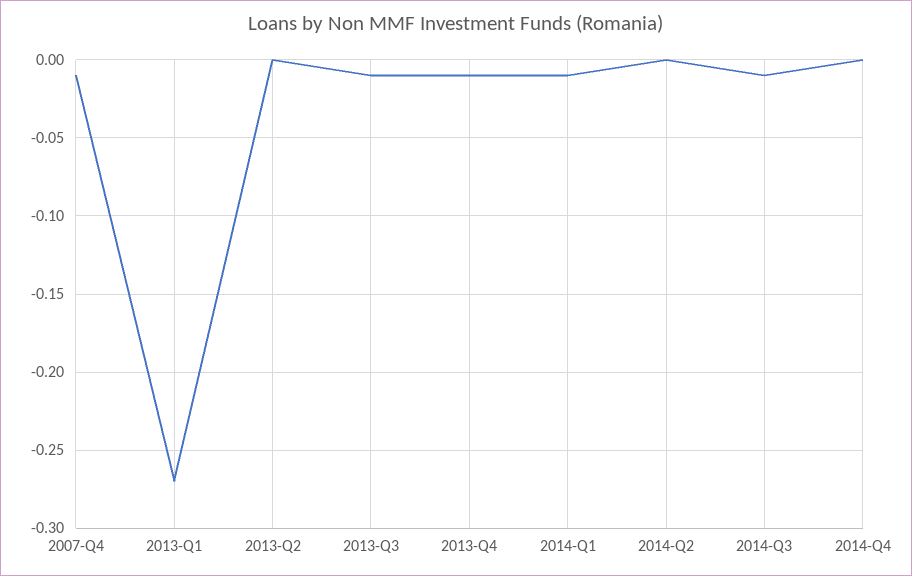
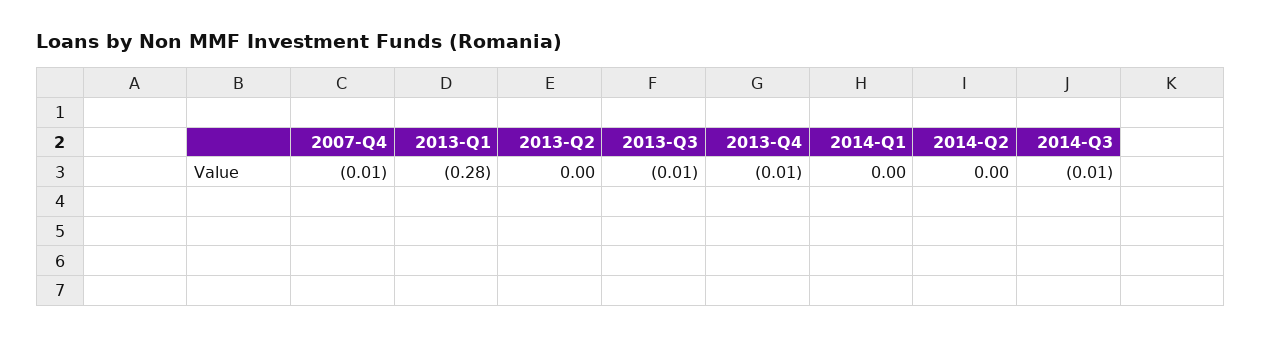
2013-Q1: -0.27 -> -0.28
2014-Q1: -0.01 -> 0
2014-Q4: 0 -> none

